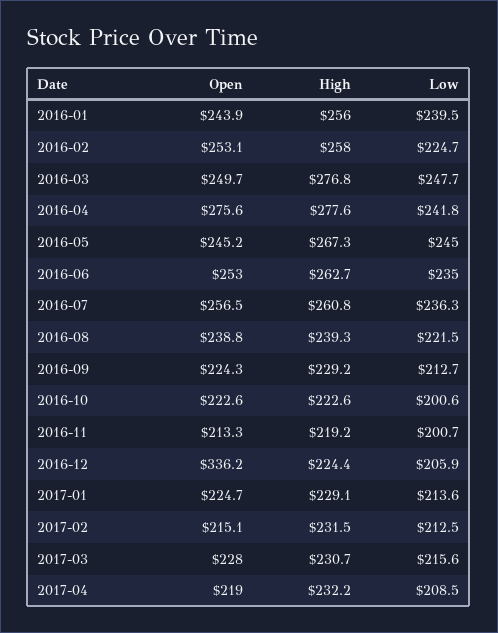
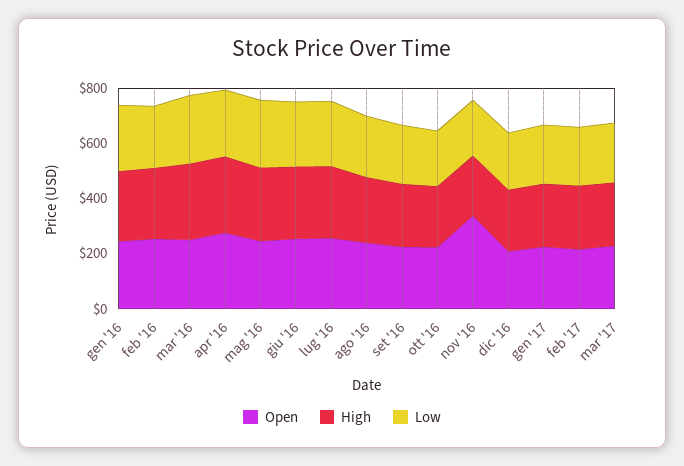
Open, 2016-11: 213.3 -> 350
Open, 2016-12: 336.2 -> 200
Open, 2017-04: 219 -> none
High, 2017-04: 232.2 -> none
Low, 2017-04: 208.5 -> none

